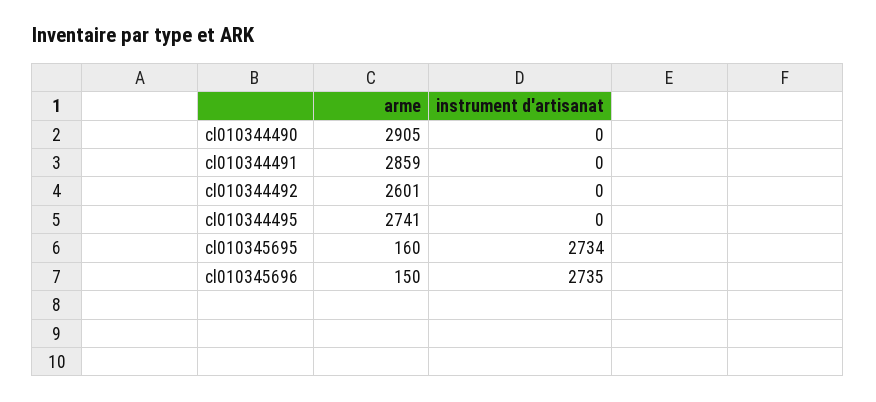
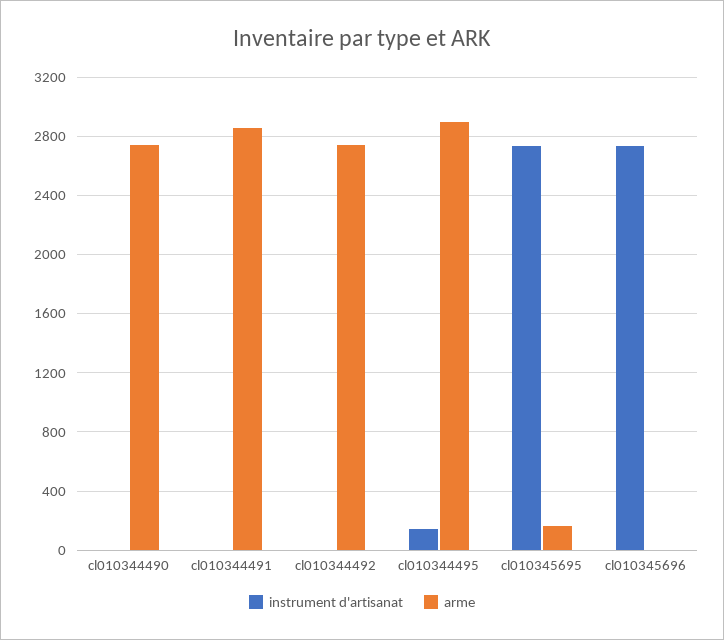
arme, cl010344490: 2905 -> 2750
arme, cl010344492: 2601 -> 2750
arme, cl010344495: 2741 -> 2900
instrument d'artisanat, cl010344495: 0 -> 150
arme, cl010345696: 150 -> 0

